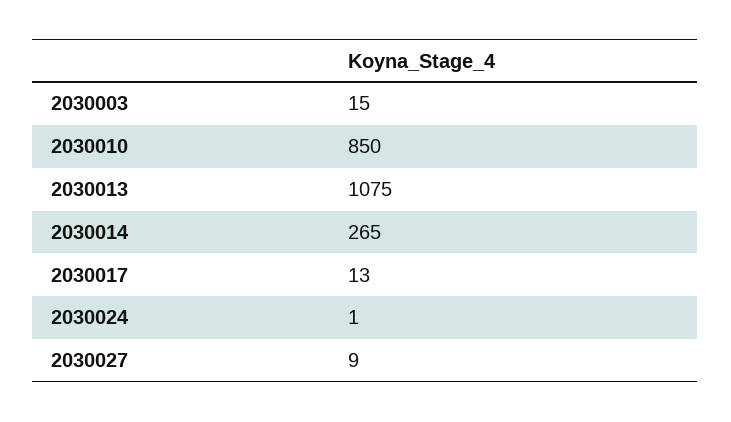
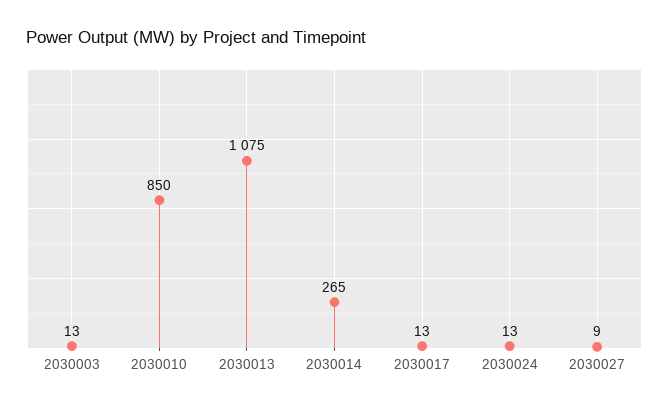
2030003: 15 -> 13
2030024: 1 -> 13

